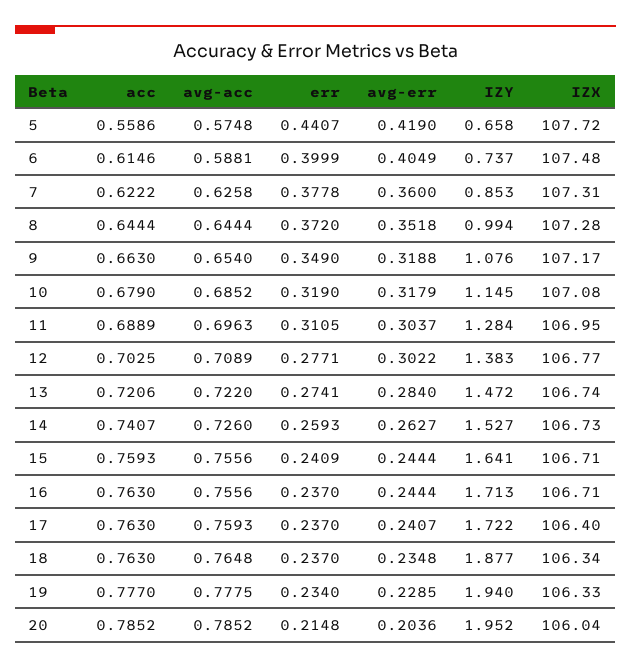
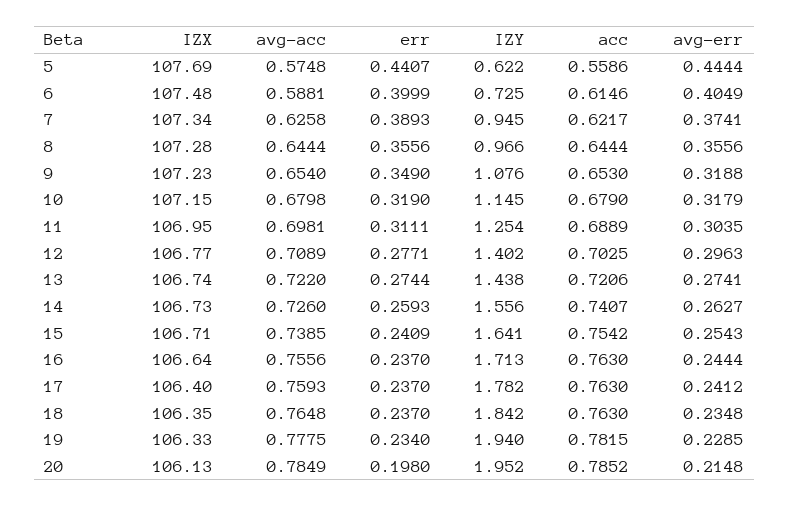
avg-err, 5: 0.419 -> 0.4444
IZY, 5: 0.658 -> 0.622
IZX, 5: 107.72 -> 107.69
IZY, 6: 0.737 -> 0.725
acc, 7: 0.6222 -> 0.6217
err, 7: 0.3778 -> 0.3893
avg-err, 7: 0.36 -> 0.3741
IZY, 7: 0.853 -> 0.945
IZX, 7: 107.31 -> 107.34
err, 8: 0.372 -> 0.3556
avg-err, 8: 0.3518 -> 0.3556
IZY, 8: 0.994 -> 0.966
acc, 9: 0.663 -> 0.653
IZX, 9: 107.17 -> 107.23
avg-acc, 10: 0.6852 -> 0.6798
IZX, 10: 107.08 -> 107.15
avg-acc, 11: 0.6963 -> 0.6981
err, 11: 0.3105 -> 0.3111
avg-err, 11: 0.3037 -> 0.3035
IZY, 11: 1.284 -> 1.254
avg-err, 12: 0.3022 -> 0.2963
IZY, 12: 1.383 -> 1.402
err, 13: 0.2741 -> 0.2744
avg-err, 13: 0.284 -> 0.2741
IZY, 13: 1.472 -> 1.438
IZY, 14: 1.527 -> 1.556
acc, 15: 0.7593 -> 0.7542
avg-acc, 15: 0.7556 -> 0.7385
avg-err, 15: 0.2444 -> 0.2543
IZX, 16: 106.71 -> 106.64
avg-err, 17: 0.2407 -> 0.2412
IZY, 17: 1.722 -> 1.782
IZY, 18: 1.877 -> 1.842
IZX, 18: 106.34 -> 106.35
acc, 19: 0.777 -> 0.7815
avg-acc, 20: 0.7852 -> 0.7849
err, 20: 0.2148 -> 0.198
avg-err, 20: 0.2036 -> 0.2148
IZX, 20: 106.04 -> 106.13

